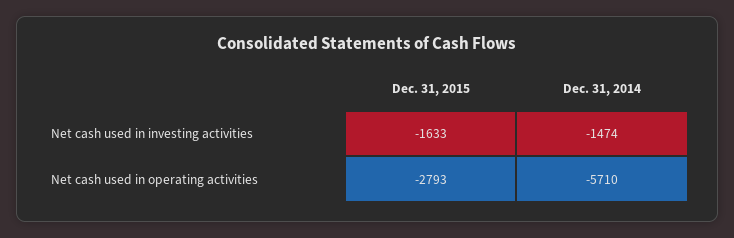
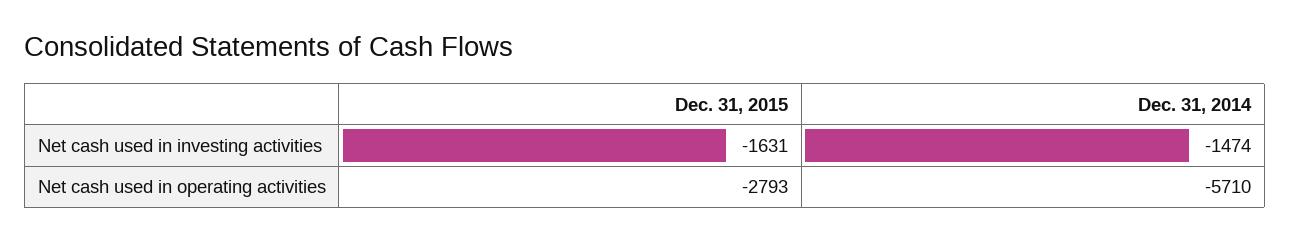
Dec. 31, 2015, Net cash used in investing activities: -1633 -> -1631

